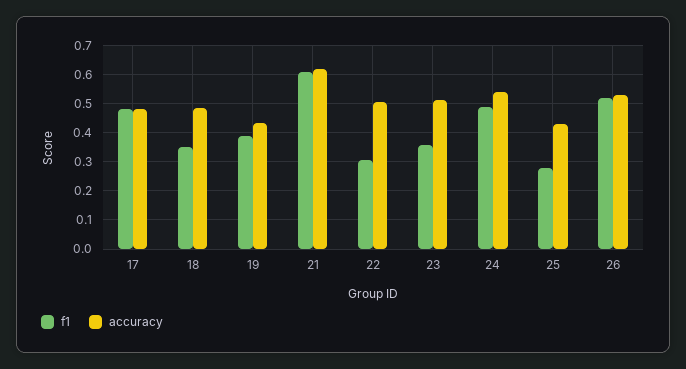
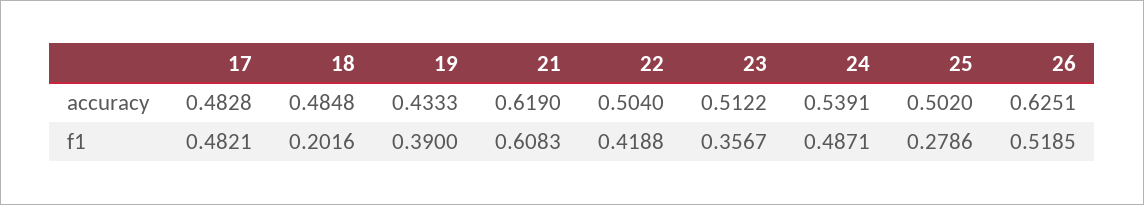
f1, 18: 0.35 -> 0.2016
f1, 22: 0.3 -> 0.4188
accuracy, 25: 0.425 -> 0.502
accuracy, 26: 0.525 -> 0.6251

